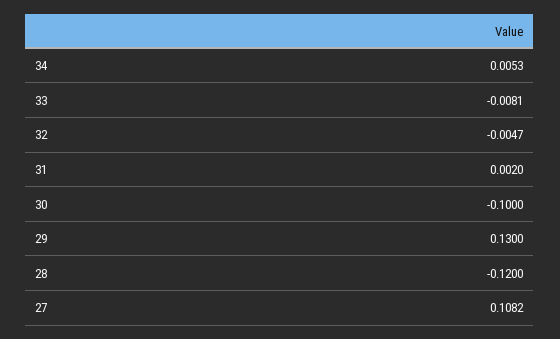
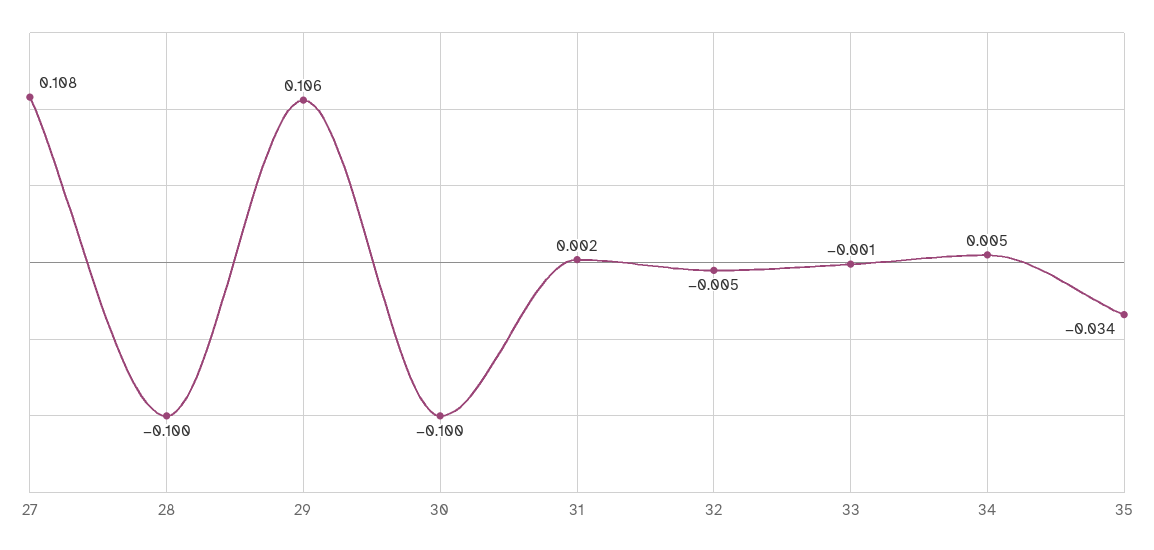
33: -0.0081 -> -0.001
29: 0.13 -> 0.106
28: -0.12 -> -0.1
35: none -> -0.034

